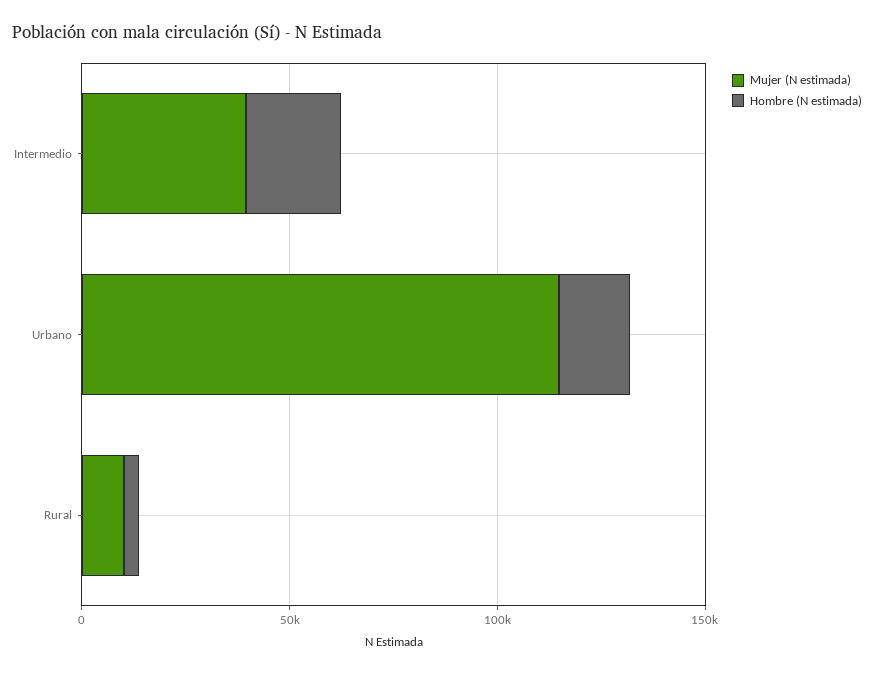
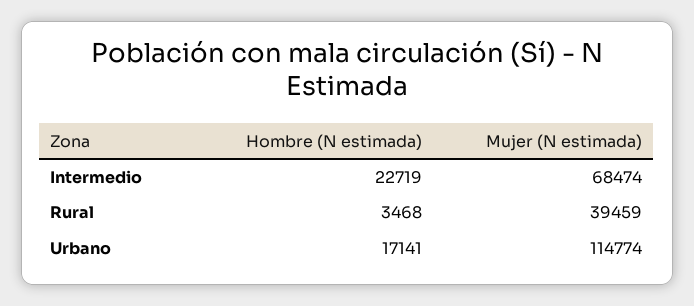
Mujer (N estimada), Intermedio: 40000 -> 68474
Mujer (N estimada), Rural: 10000 -> 39459

